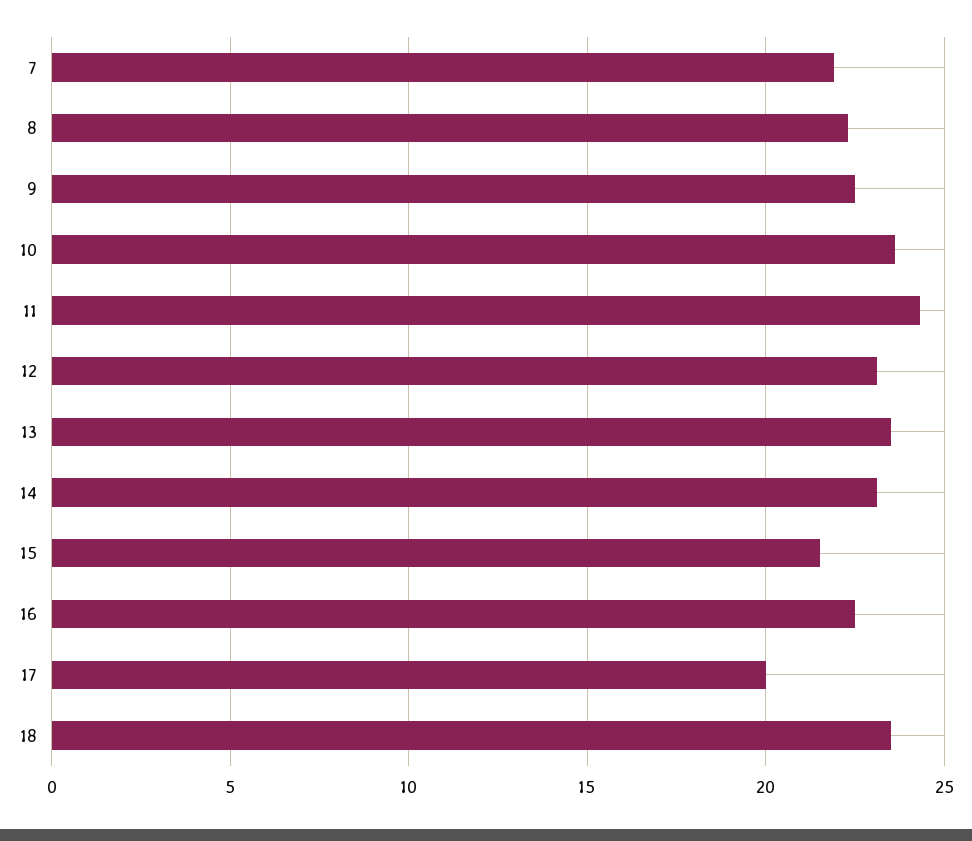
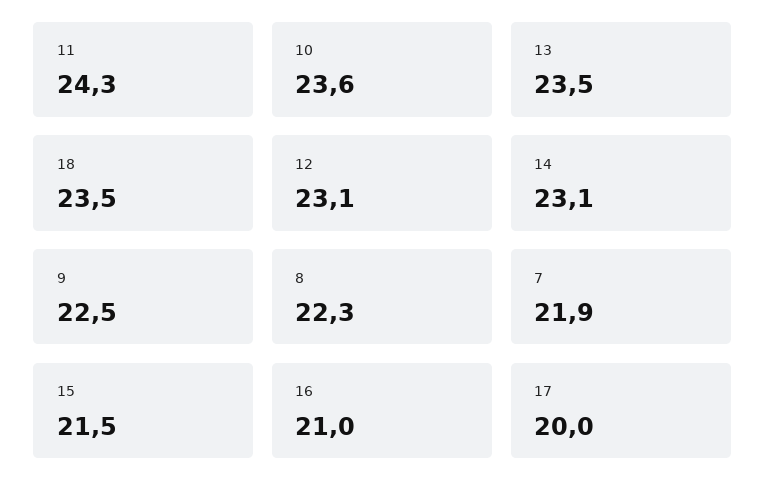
16: 22.5 -> 21

